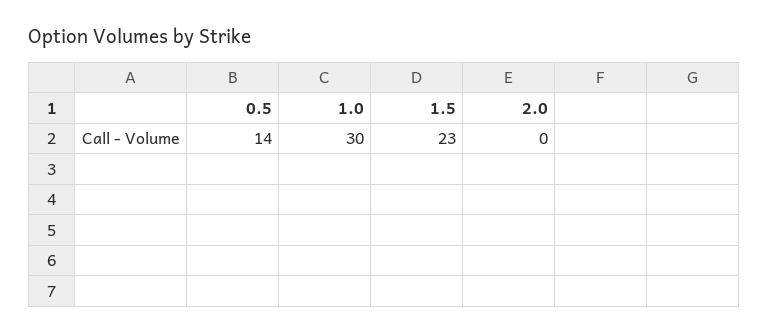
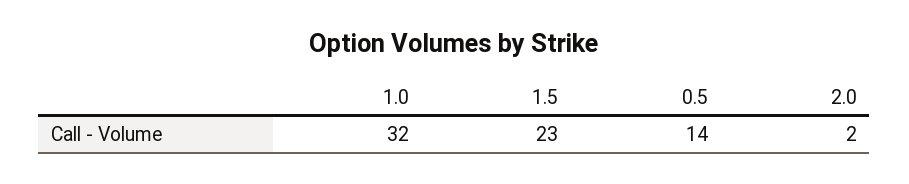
1.0: 30 -> 32
2.0: 0 -> 2

